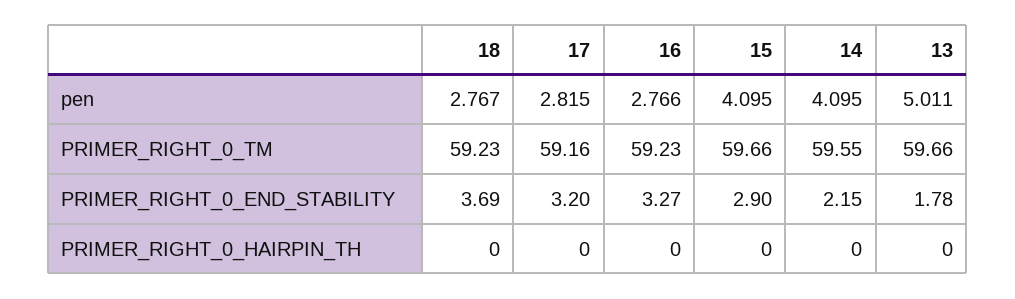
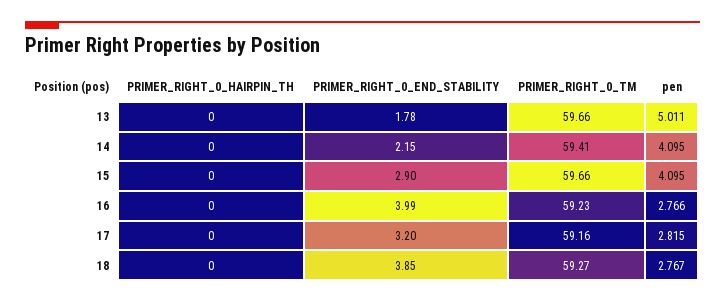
18, PRIMER_RIGHT_0_TM: 59.23 -> 59.27
14, PRIMER_RIGHT_0_TM: 59.55 -> 59.41
18, PRIMER_RIGHT_0_END_STABILITY: 3.69 -> 3.85
16, PRIMER_RIGHT_0_END_STABILITY: 3.27 -> 3.99

